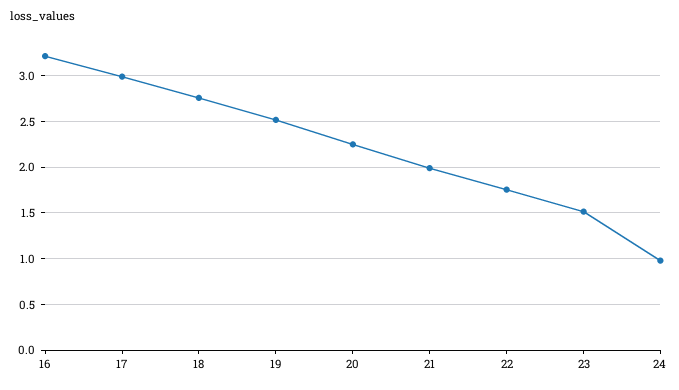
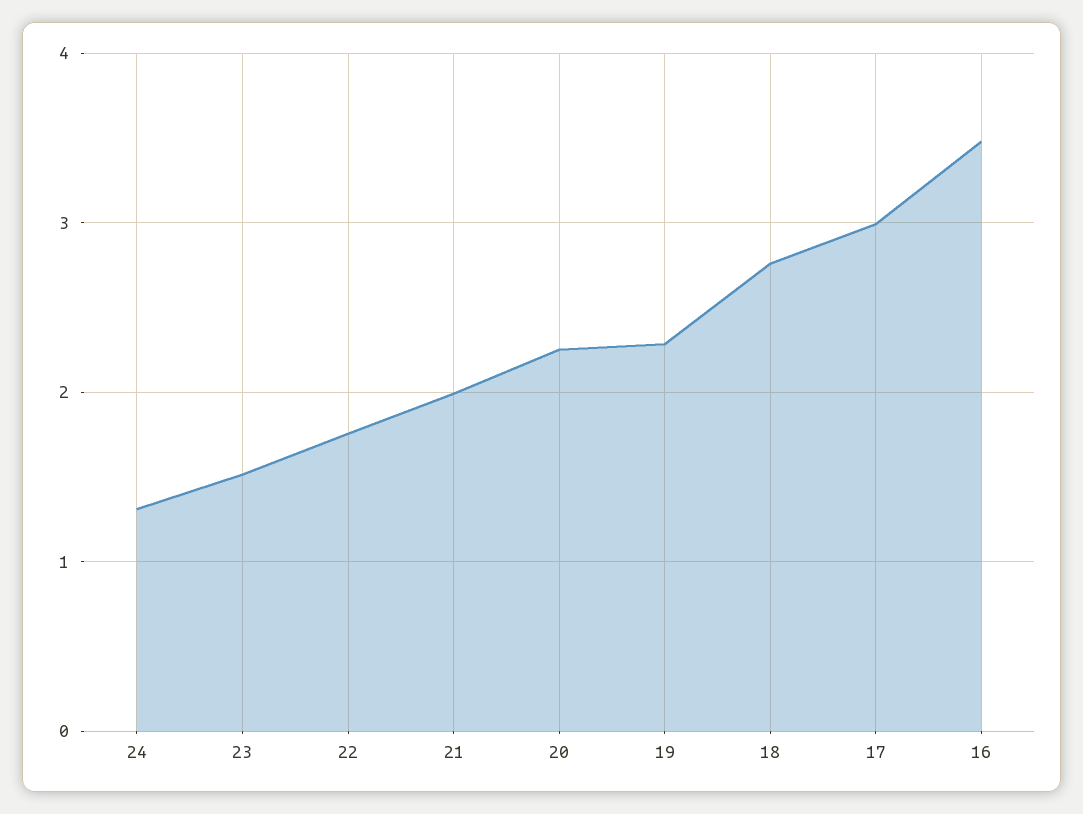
16: 3.2 -> 3.5
19: 2.5 -> 2.3
24: 1 -> 1.3

